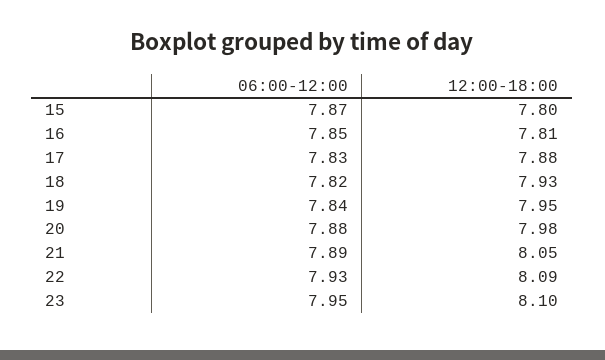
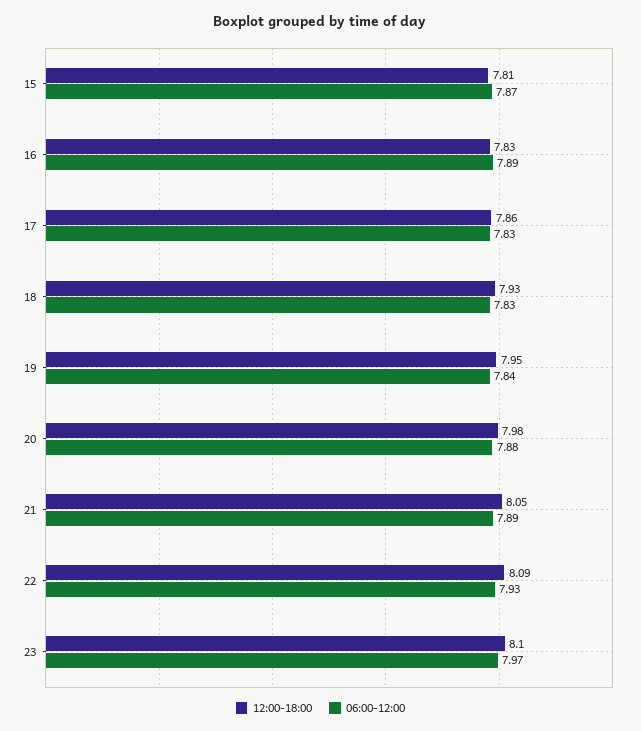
12:00-18:00, 15: 7.8 -> 7.81
06:00-12:00, 16: 7.85 -> 7.89
12:00-18:00, 16: 7.81 -> 7.83
12:00-18:00, 17: 7.88 -> 7.86
06:00-12:00, 18: 7.82 -> 7.83
06:00-12:00, 23: 7.95 -> 7.97

